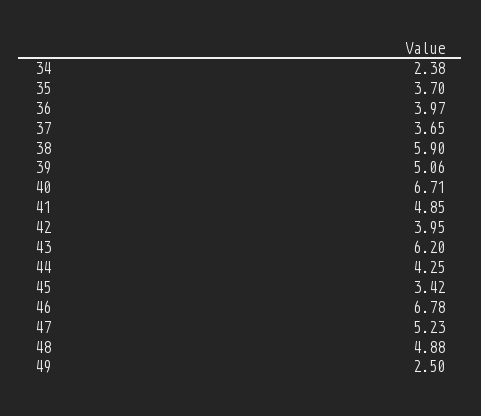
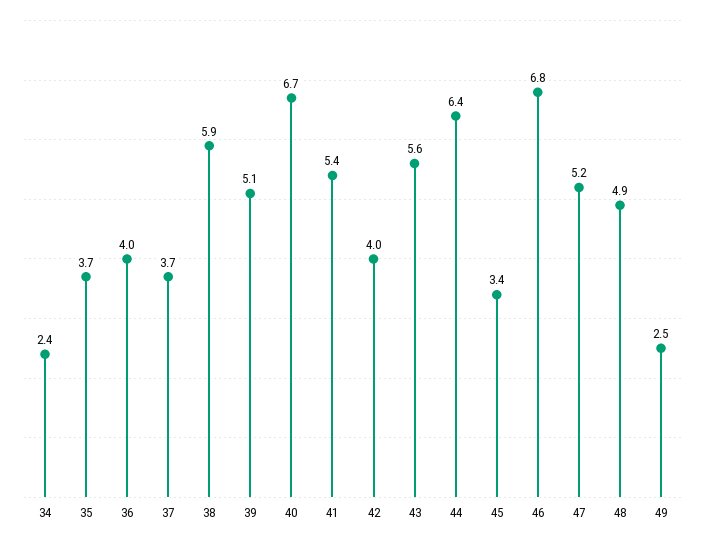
41: 4.85 -> 5.4
43: 6.2 -> 5.6
44: 4.25 -> 6.4

